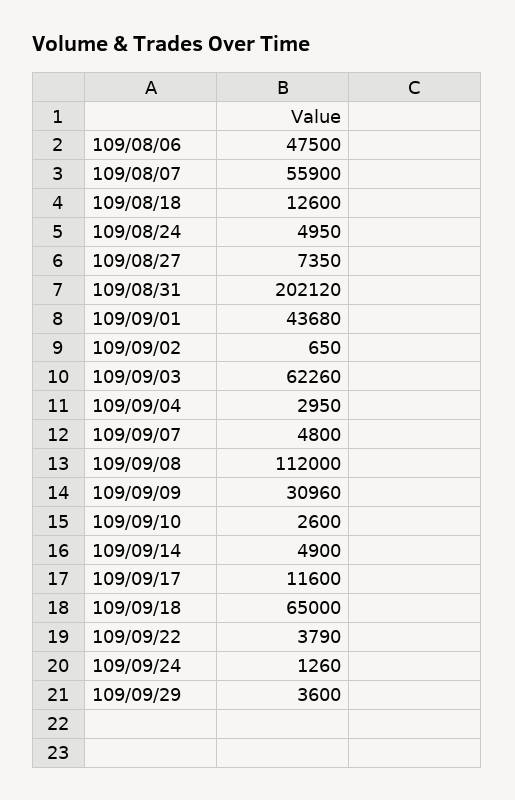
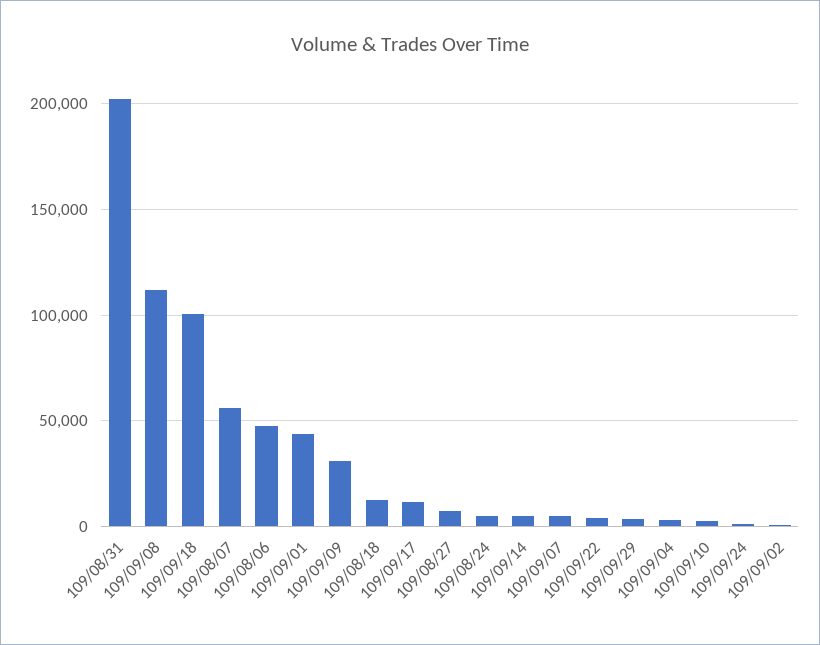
109/09/03: 62260 -> none
109/09/18: 65000 -> 100000

